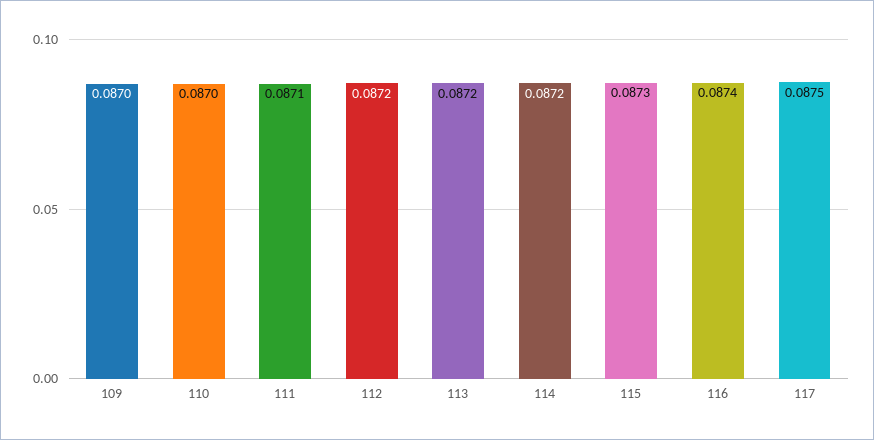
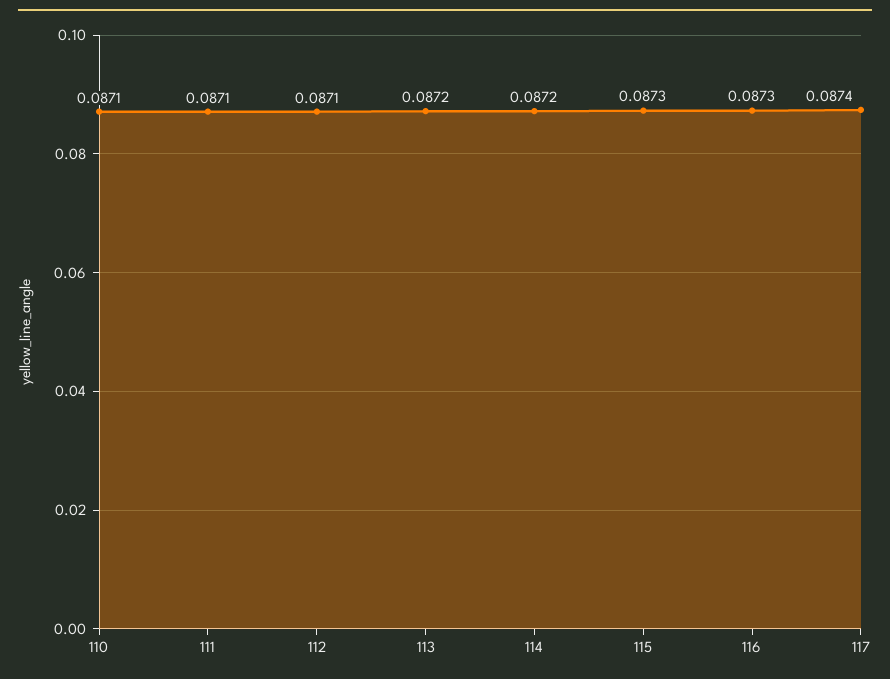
109: 0.087 -> none
110: 0.087 -> 0.0871
112: 0.0872 -> 0.0871
116: 0.0874 -> 0.0873
117: 0.0875 -> 0.0874

